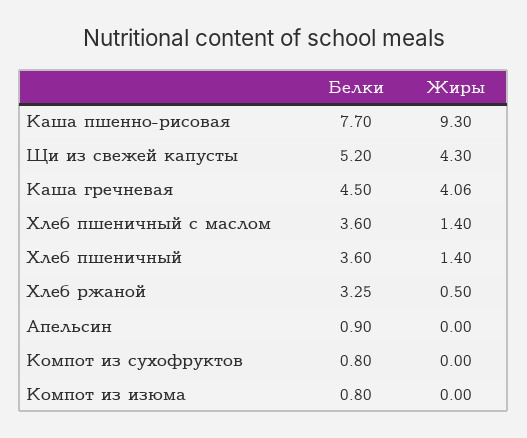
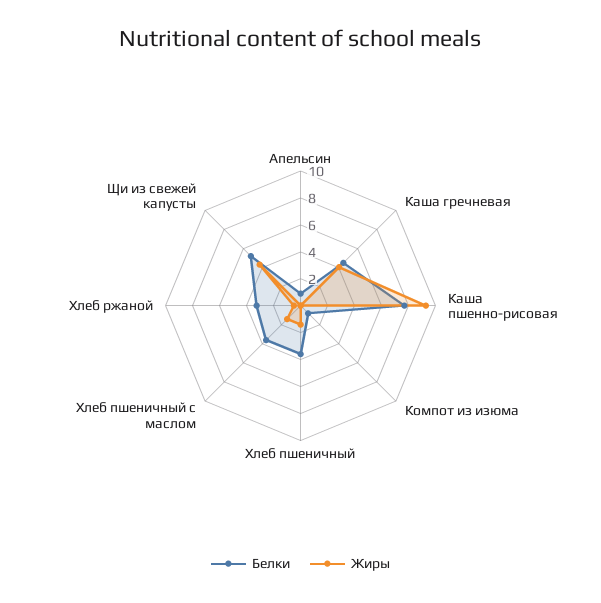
Белки, Компот из сухофруктов: 0.8 -> none
Жиры, Компот из сухофруктов: 0 -> none

